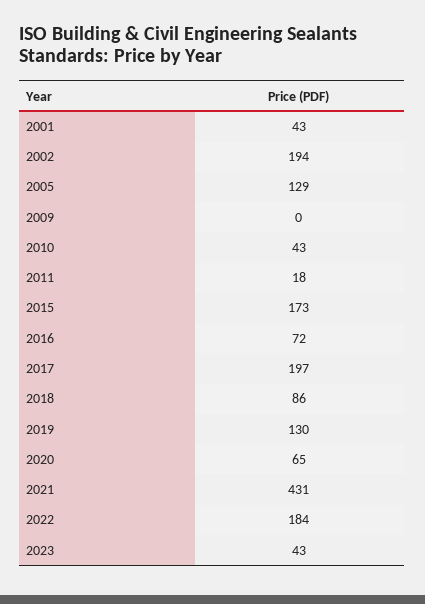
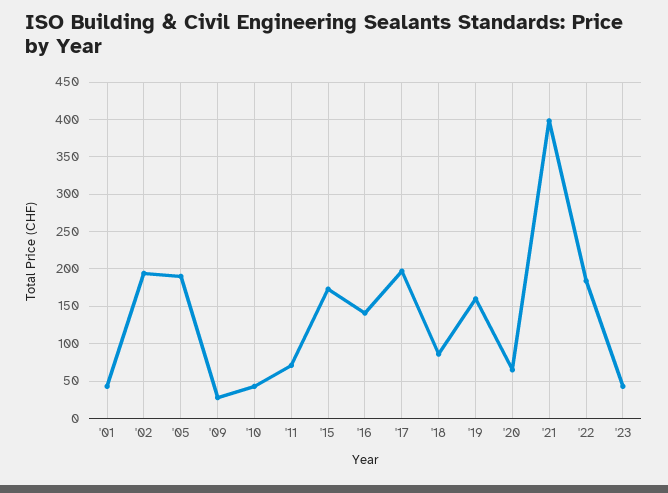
2005: 129 -> 190
2009: 0 -> 30
2011: 18 -> 70
2016: 72 -> 140
2019: 130 -> 160
2021: 431 -> 400

